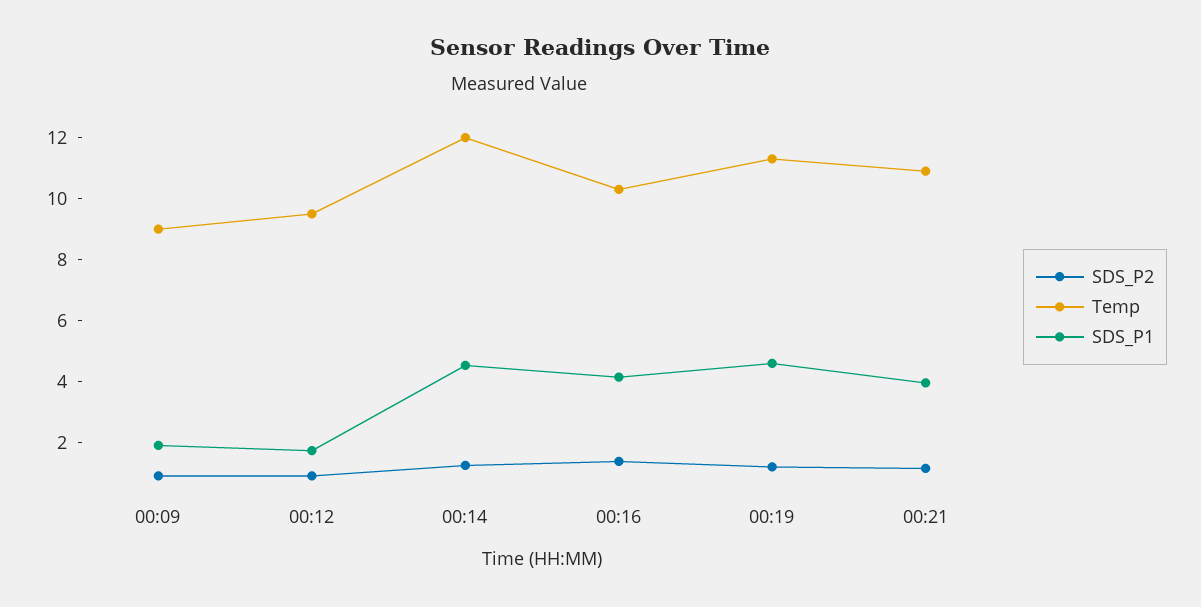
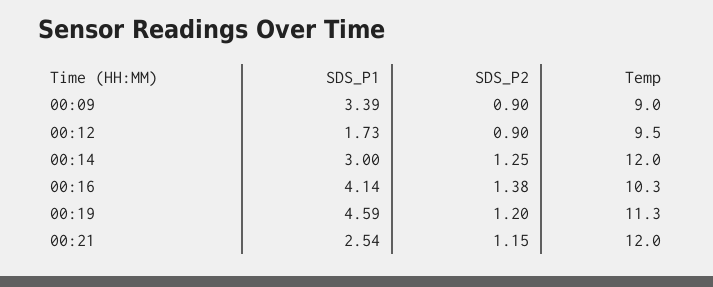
SDS_P1, 00:09: 2 -> 3.39
SDS_P1, 00:14: 4.5 -> 3
Temp, 00:21: 11 -> 12
SDS_P1, 00:21: 4 -> 2.54

